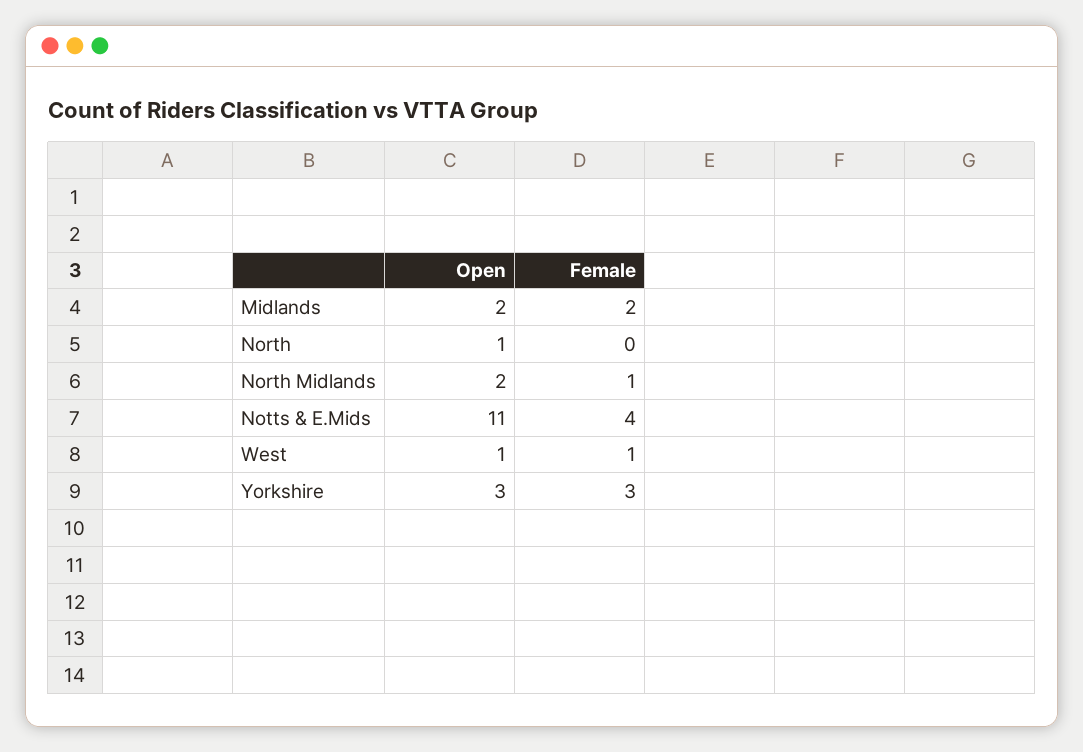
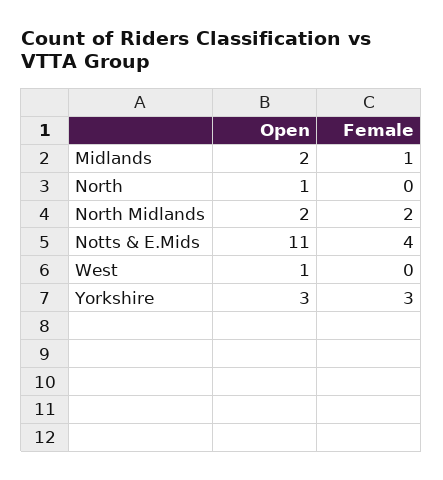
Female, Midlands: 2 -> 1
Female, North Midlands: 1 -> 2
Female, West: 1 -> 0

